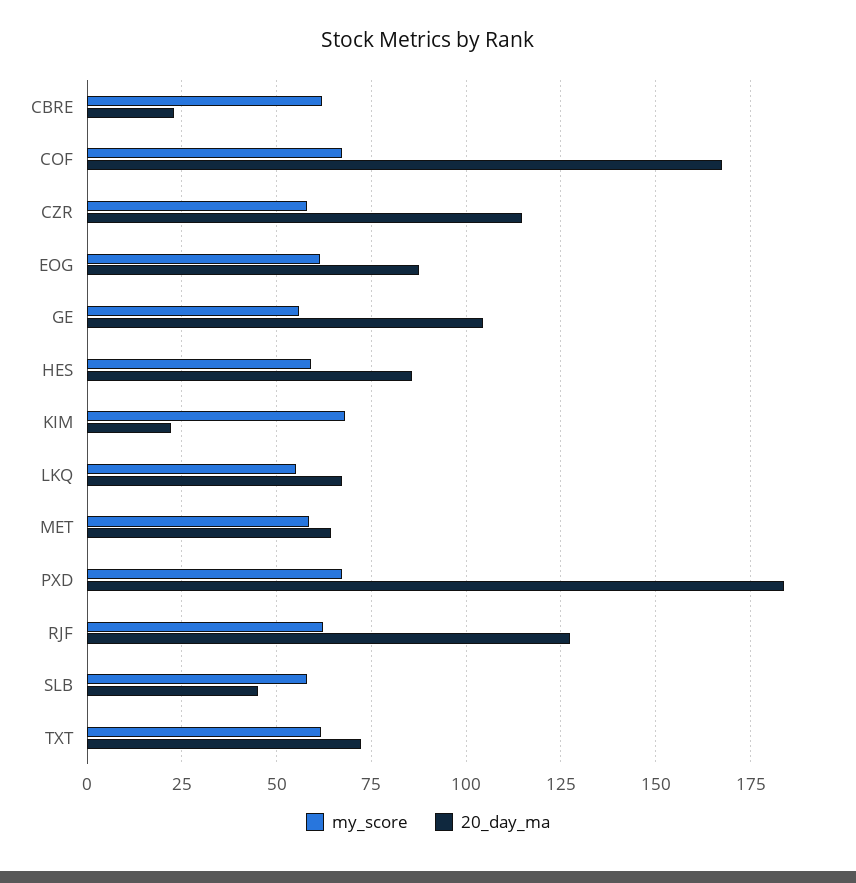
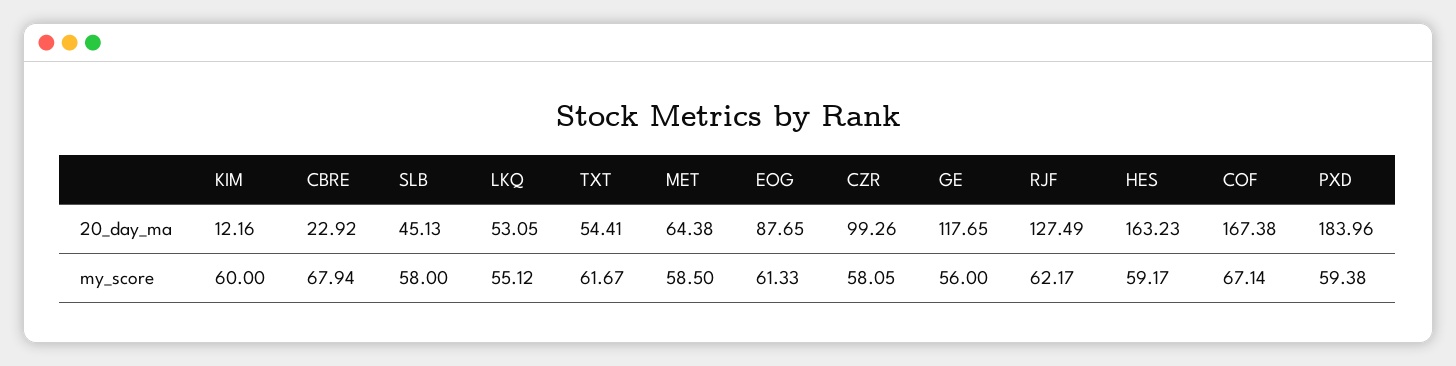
my_score, CBRE: 62.5 -> 67.94
20_day_ma, CZR: 115 -> 99.26
20_day_ma, GE: 105 -> 117.65
20_day_ma, HES: 85 -> 163.23
my_score, KIM: 67.5 -> 60
20_day_ma, KIM: 22.5 -> 12.16
20_day_ma, LKQ: 67.5 -> 53.05
my_score, PXD: 67.5 -> 59.38
20_day_ma, TXT: 72.5 -> 54.41

